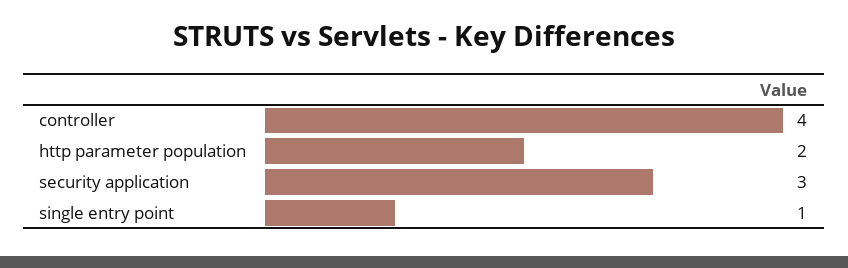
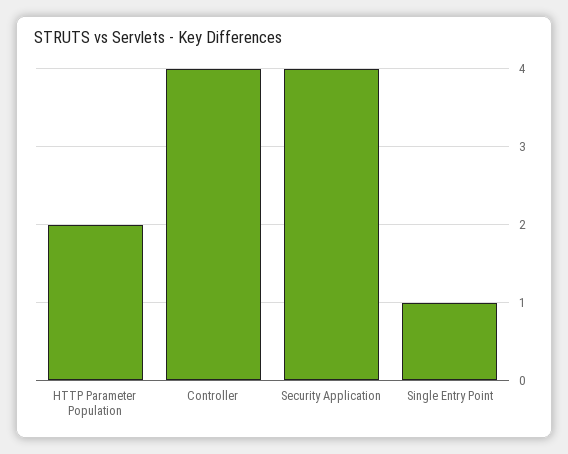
security application: 3 -> 4

